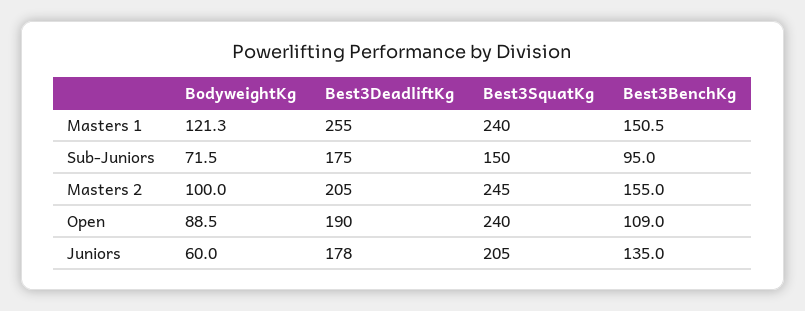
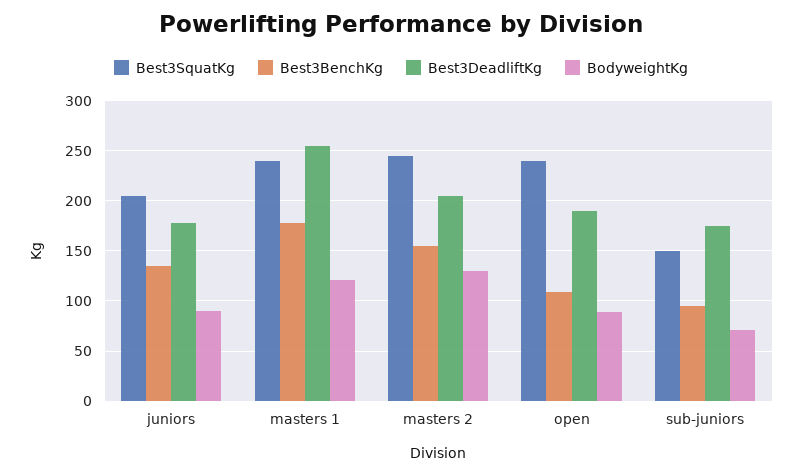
Best3BenchKg, Masters 1: 150.5 -> 180
BodyweightKg, Masters 2: 100 -> 130
BodyweightKg, Juniors: 60 -> 90

